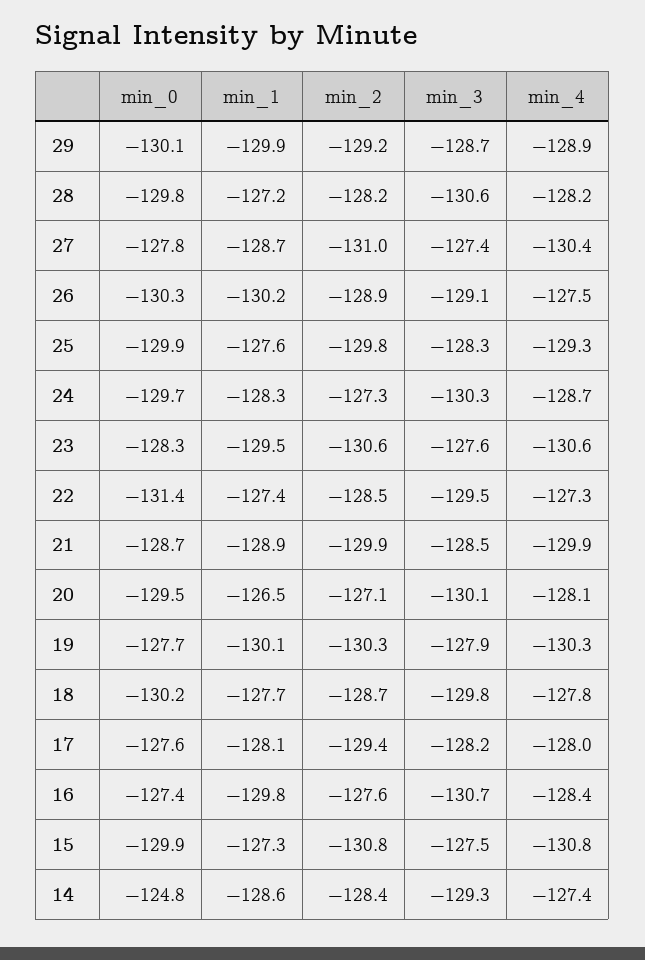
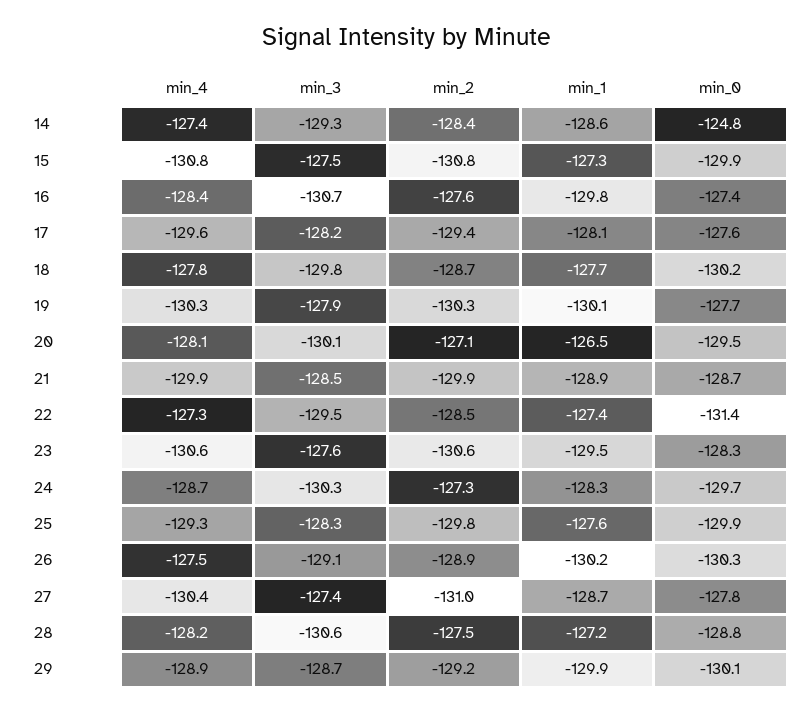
min_0, 28: -129.8 -> -128.8
min_2, 28: -128.2 -> -127.5
min_4, 17: -128 -> -129.6

